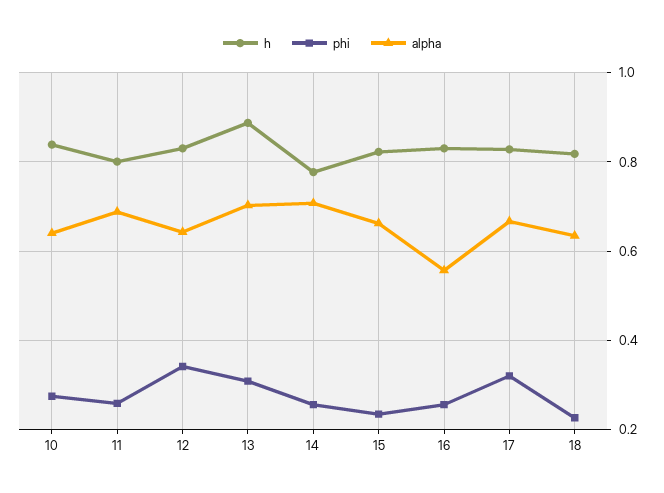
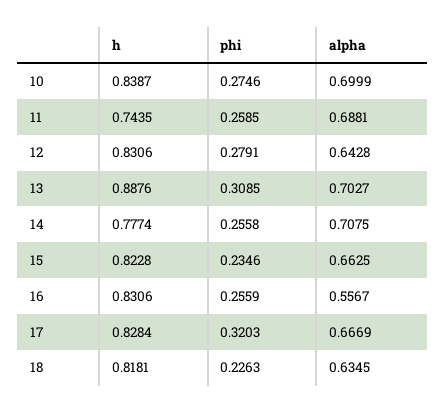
alpha, 10: 0.64 -> 0.6999
h, 11: 0.8 -> 0.7435
phi, 12: 0.34 -> 0.2791

